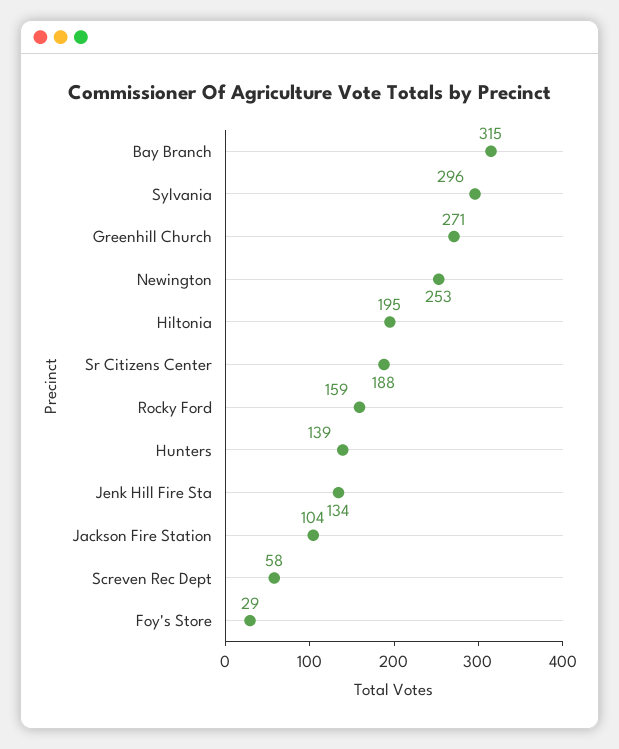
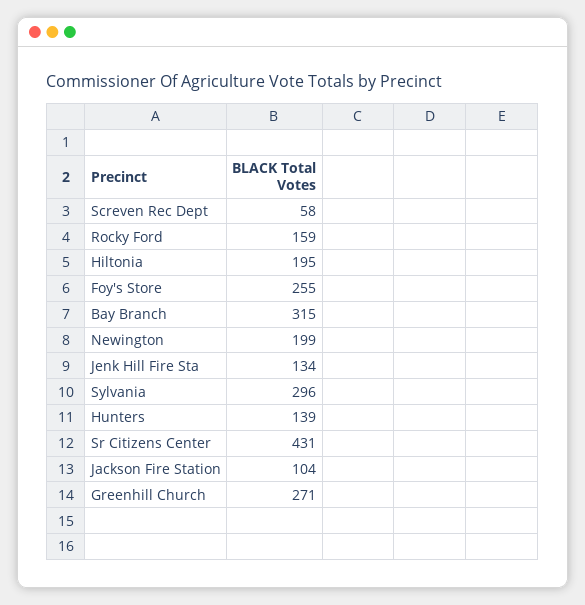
Newington: 253 -> 199
Sr Citizens Center: 188 -> 431
Foy's Store: 29 -> 255

